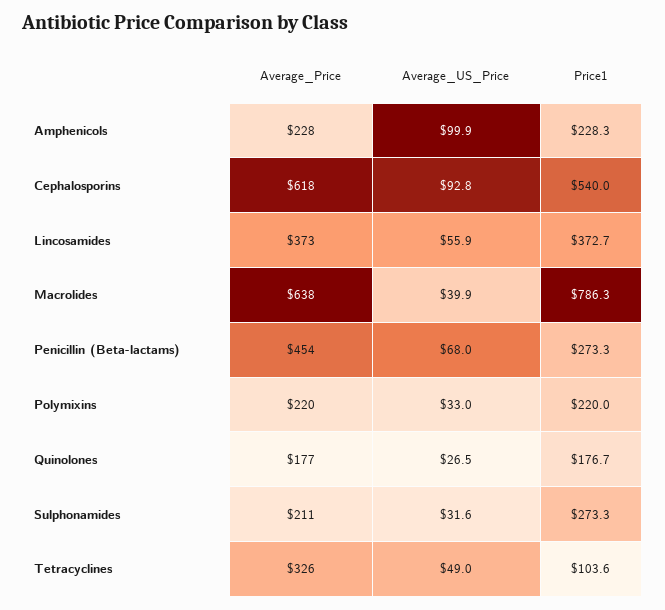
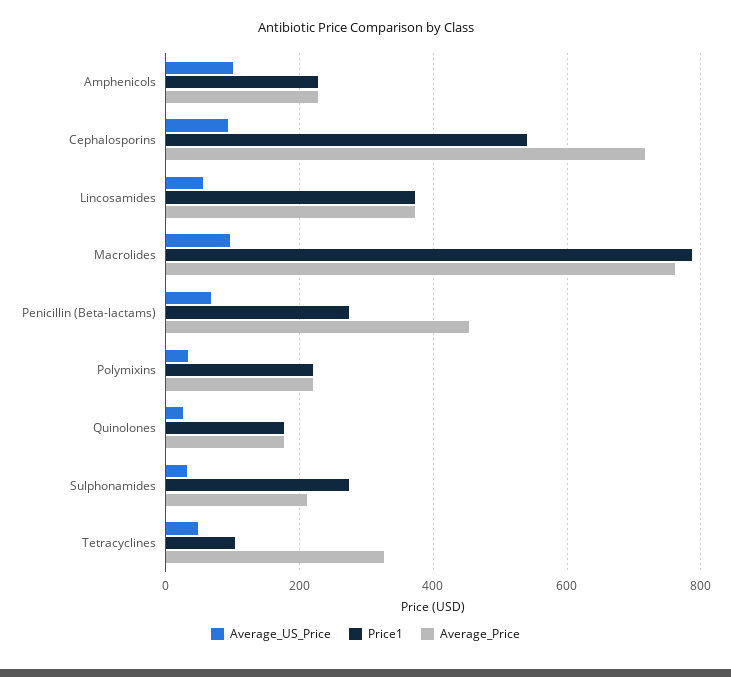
Average_Price, Cephalosporins: 618 -> 720
Average_Price, Macrolides: 638 -> 760
Average_US_Price, Macrolides: 39.9 -> 100

